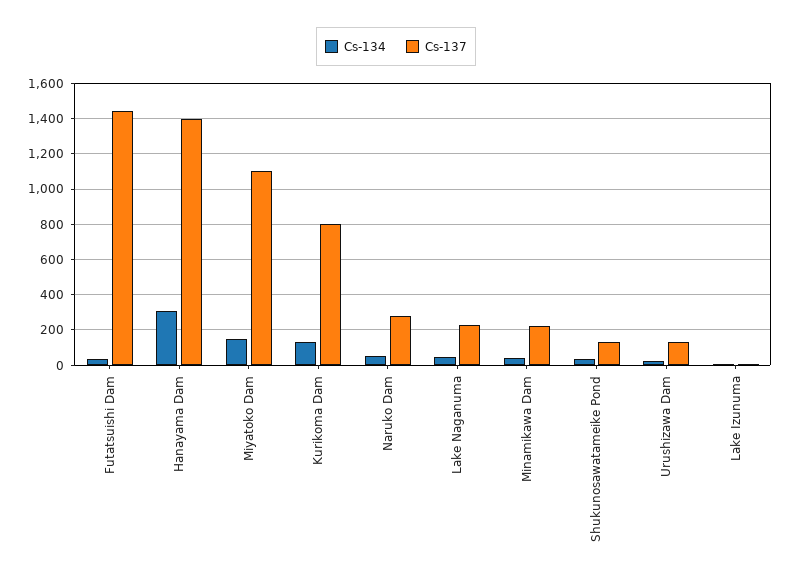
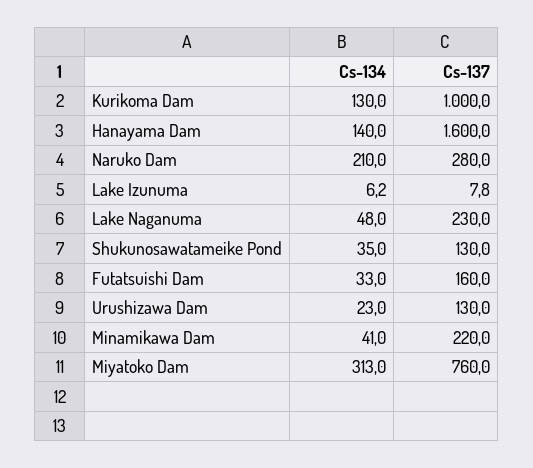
Cs-137, Futatsuishi Dam: 1450 -> 160
Cs-134, Hanayama Dam: 300 -> 140
Cs-137, Hanayama Dam: 1400 -> 1600
Cs-134, Miyatoko Dam: 150 -> 313
Cs-137, Miyatoko Dam: 1100 -> 760
Cs-137, Kurikoma Dam: 800 -> 1000
Cs-134, Naruko Dam: 50 -> 210

